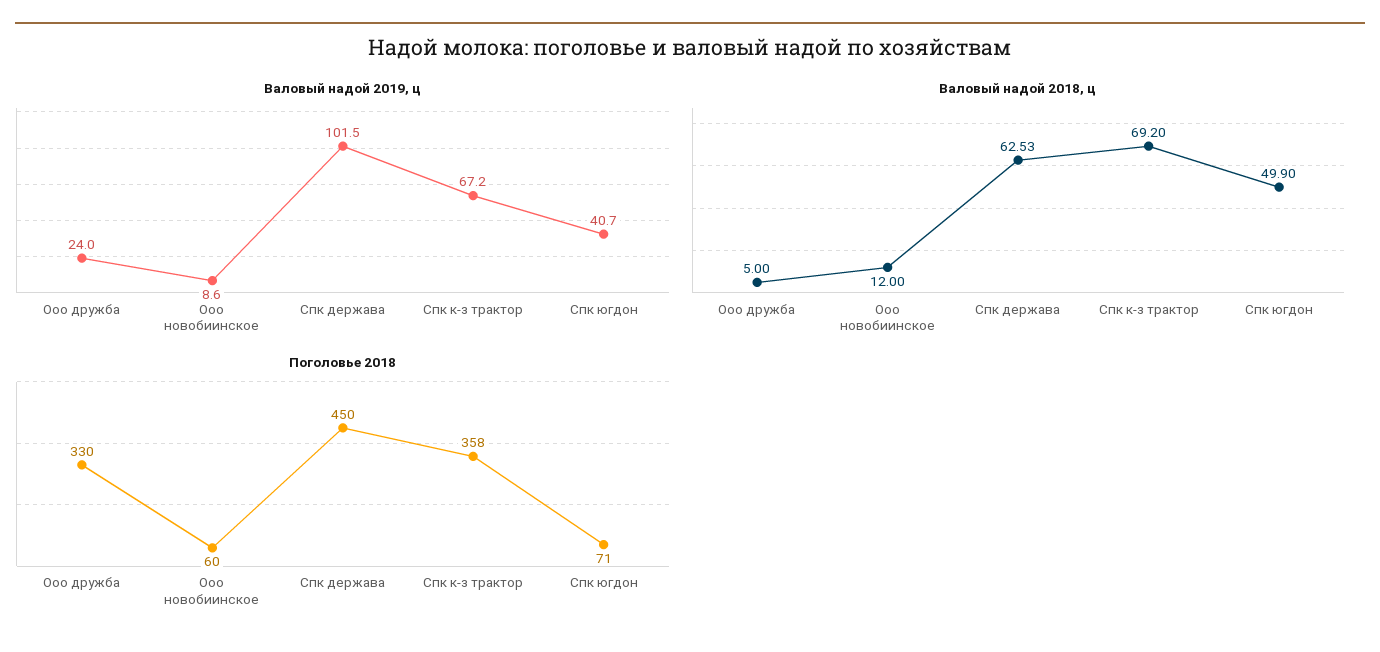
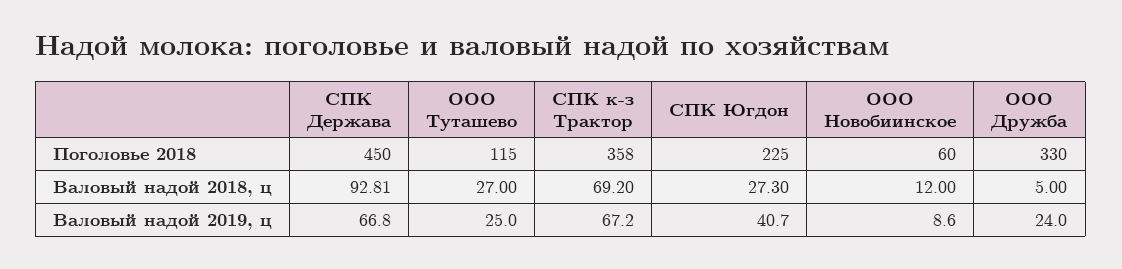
Валовый надой 2019, ц, Спк держава: 101.5 -> 66.8
Валовый надой 2018, ц, Спк держава: 62.53 -> 92.81
Валовый надой 2018, ц, Спк югдон: 49.9 -> 27.3
Поголовье 2018, Спк югдон: 71 -> 225
Поголовье 2018, ООО Туташево: none -> 115
Валовый надой 2018, ц, ООО Туташево: none -> 27
Валовый надой 2019, ц, ООО Туташево: none -> 25

